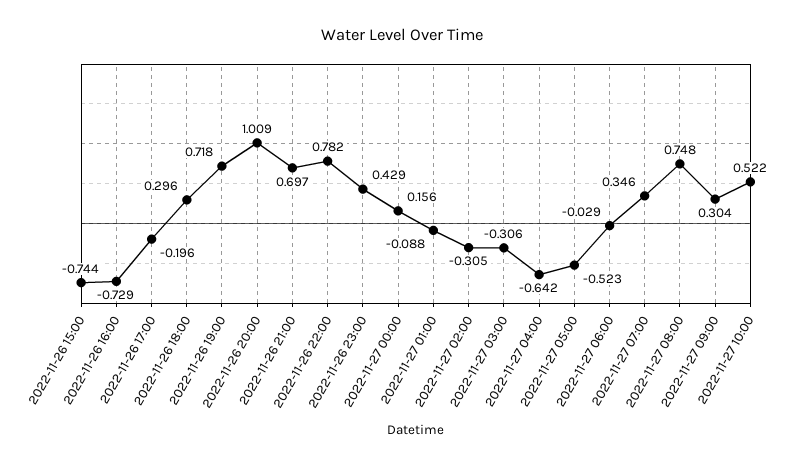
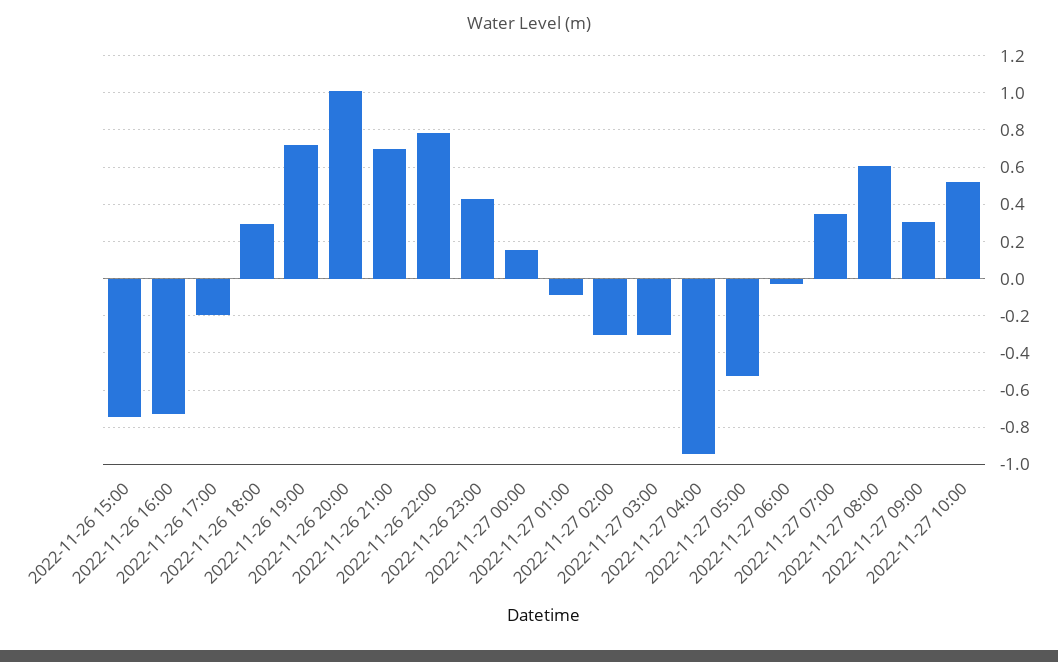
2022-11-27 04:00: -0.642 -> -0.95
2022-11-27 08:00: 0.748 -> 0.6

